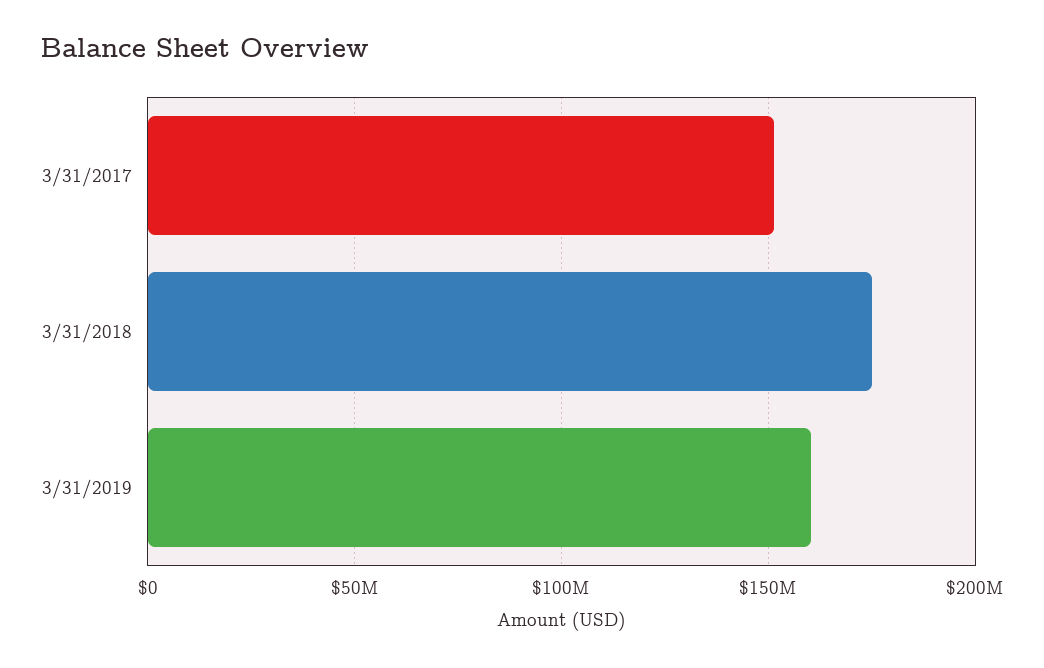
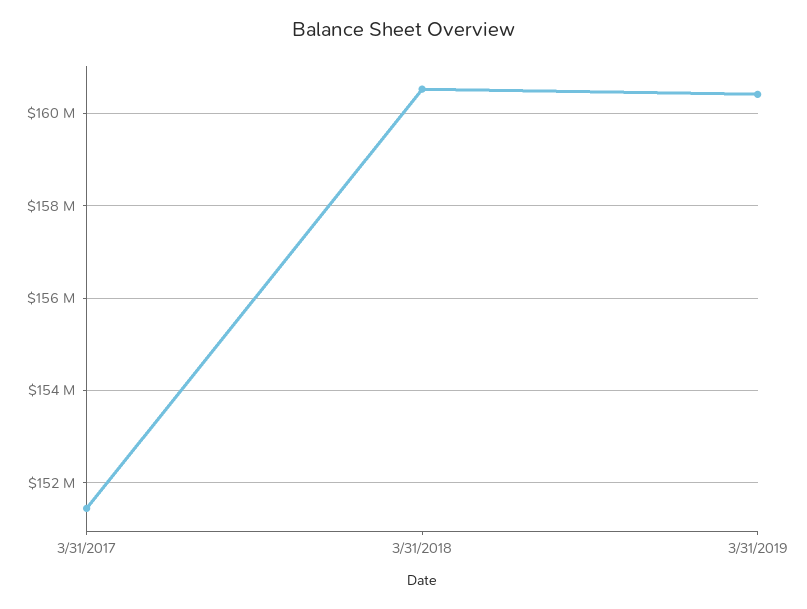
3/31/2018: 175000000 -> 160600000

